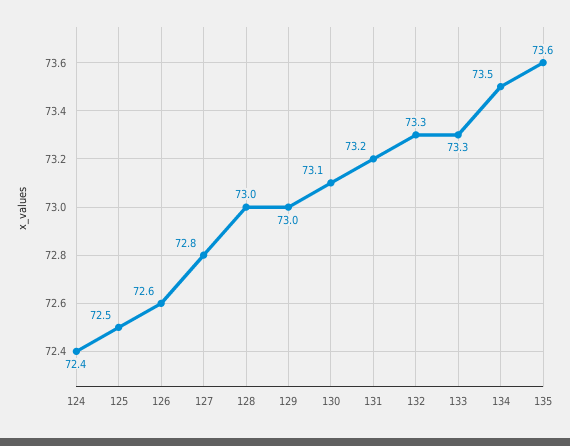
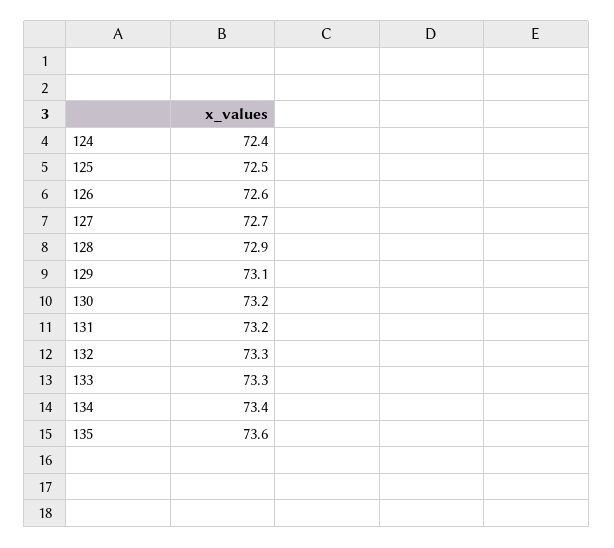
127: 72.8 -> 72.7
128: 73 -> 72.9
129: 73 -> 73.1
130: 73.1 -> 73.2
134: 73.5 -> 73.4

